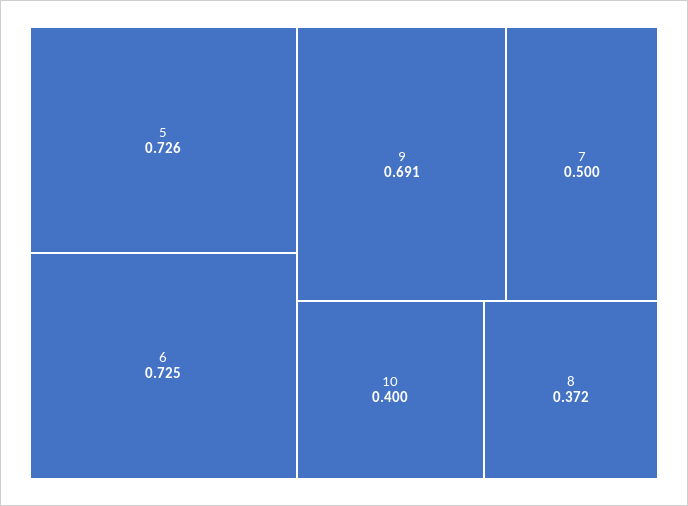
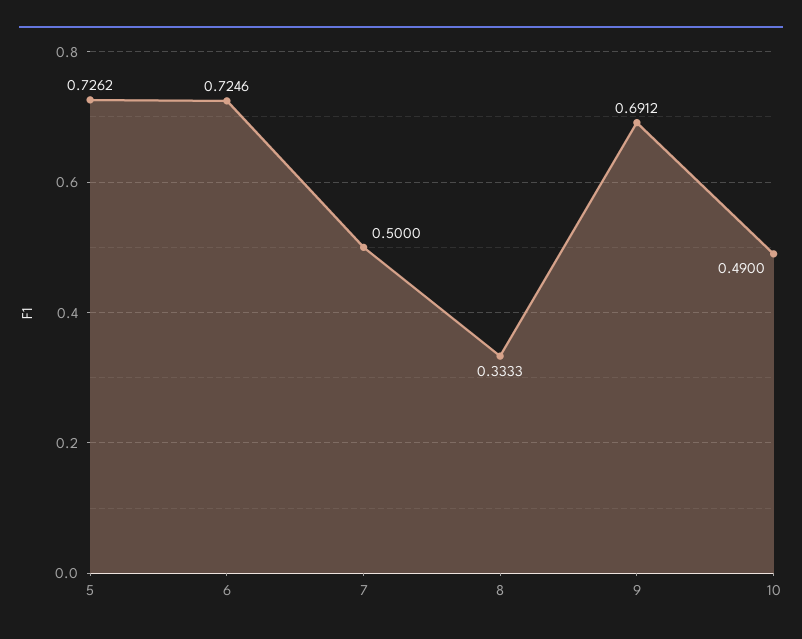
10: 0.4 -> 0.49
8: 0.372 -> 0.3333

